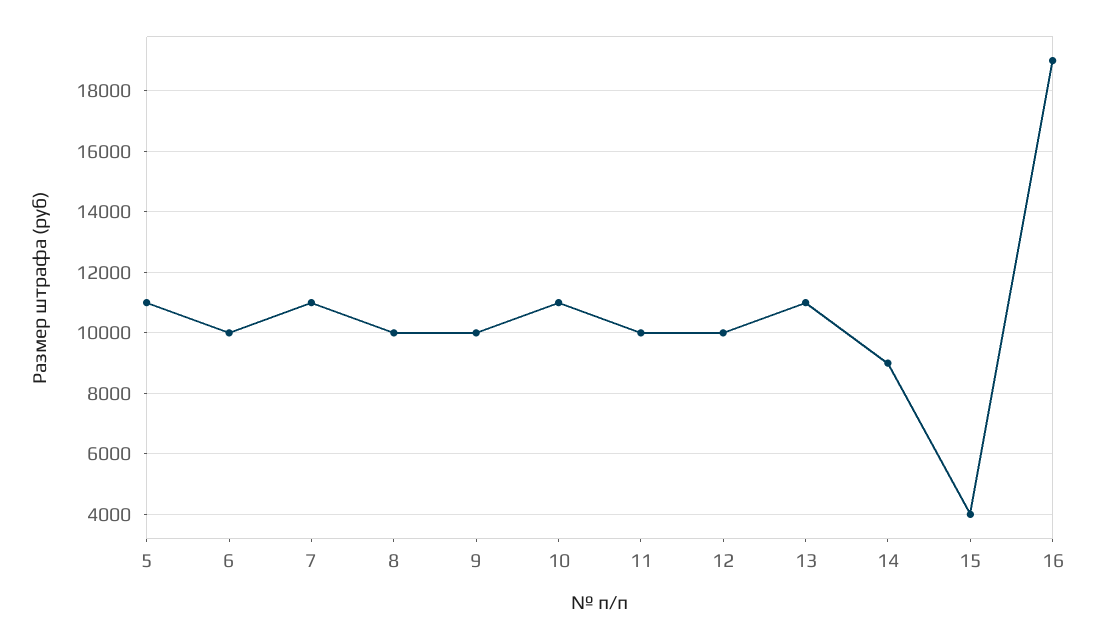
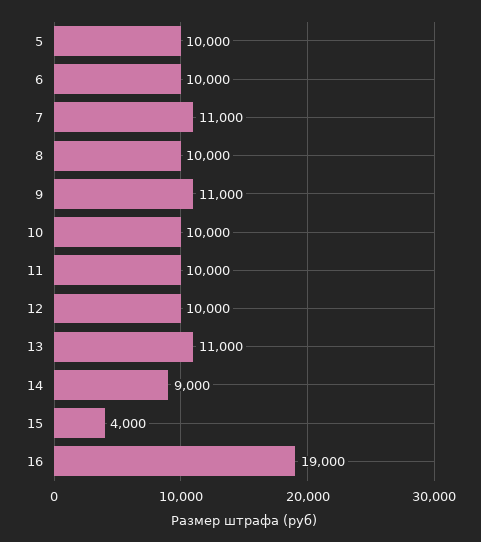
5: 11000 -> 10000
9: 10000 -> 11000
10: 11000 -> 10000

